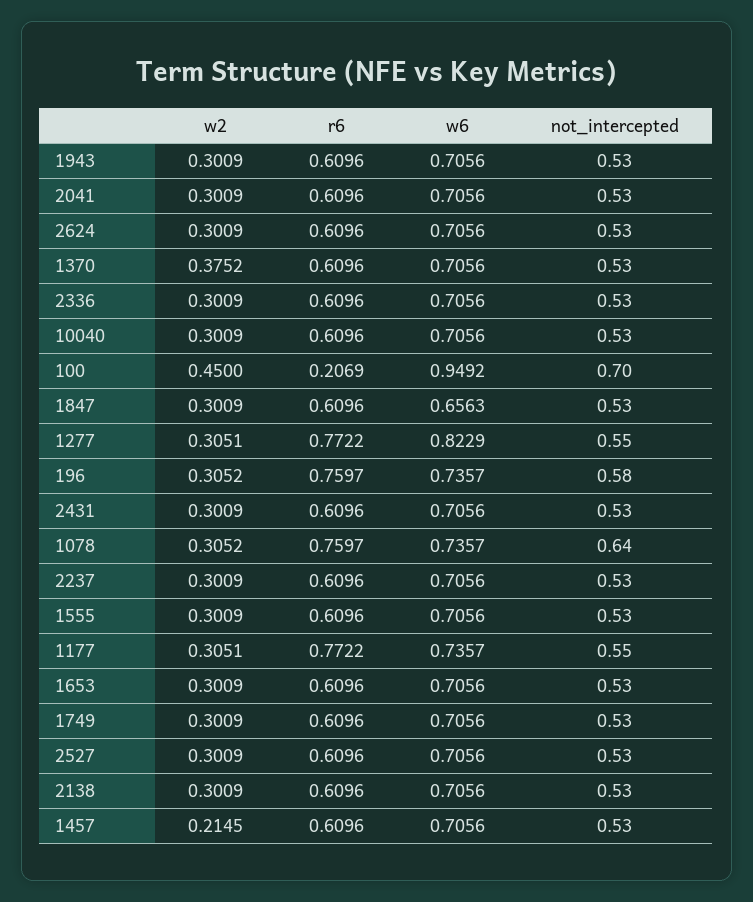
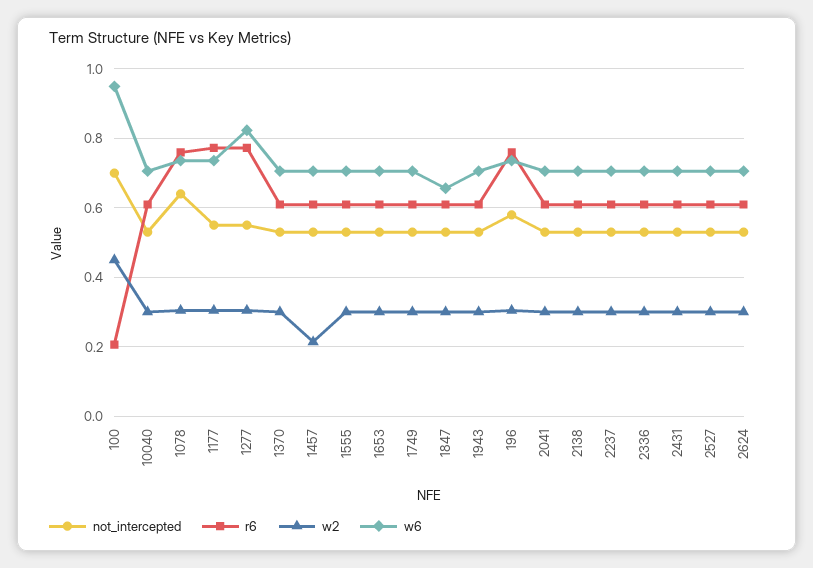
w2, 1370: 0.3752 -> 0.3

